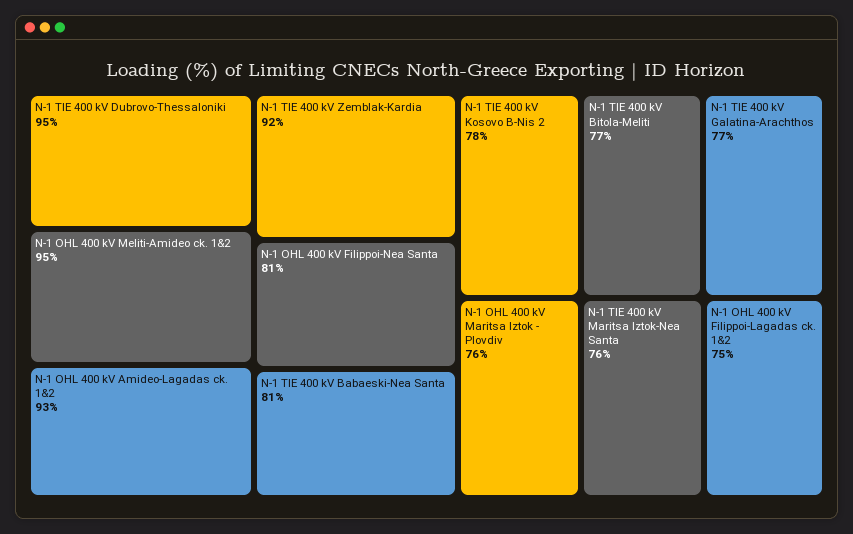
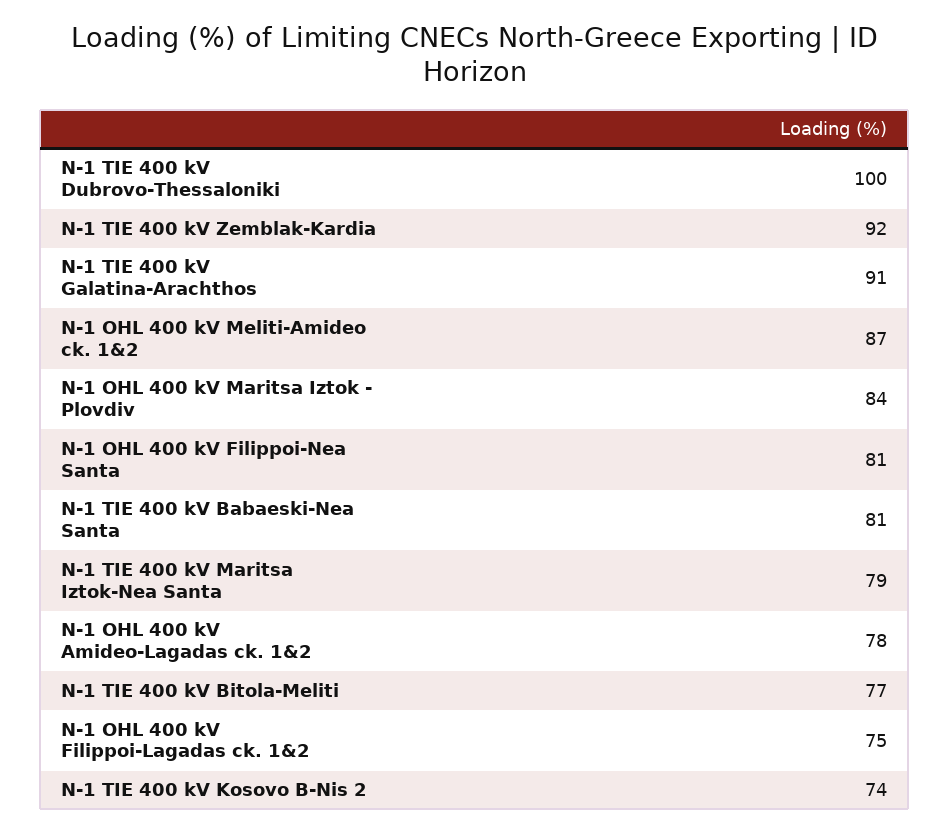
N-1 TIE 400 kV Dubrovo-Thessaloniki: 95 -> 100
N-1 OHL 400 kV Meliti-Amideo ck. 1&2: 95 -> 87
N-1 OHL 400 kV Amideo-Lagadas ck. 1&2: 93 -> 78
N-1 TIE 400 kV Kosovo B-Nis 2: 78 -> 74
N-1 TIE 400 kV Galatina-Arachthos: 77 -> 91
N-1 OHL 400 kV Maritsa Iztok - Plovdiv: 76 -> 84
N-1 TIE 400 kV Maritsa Iztok-Nea Santa: 76 -> 79

